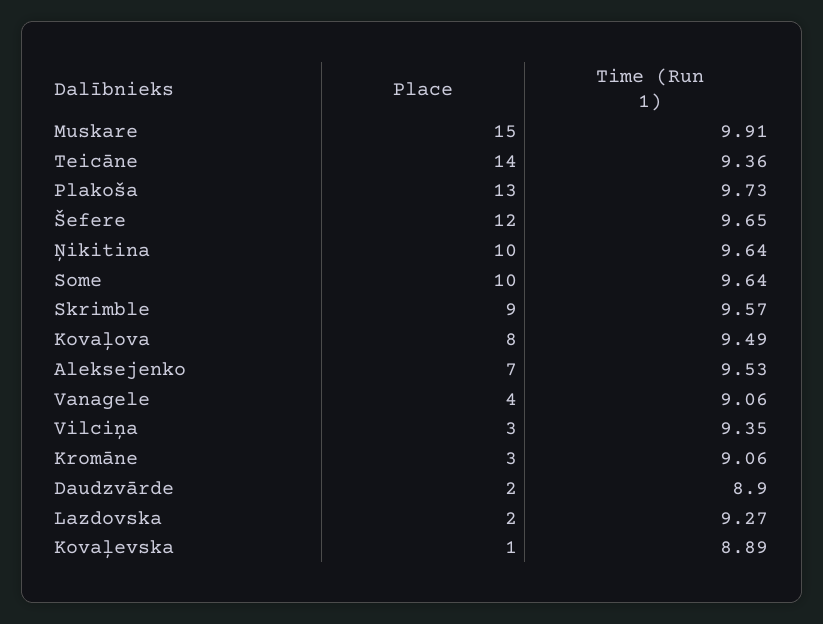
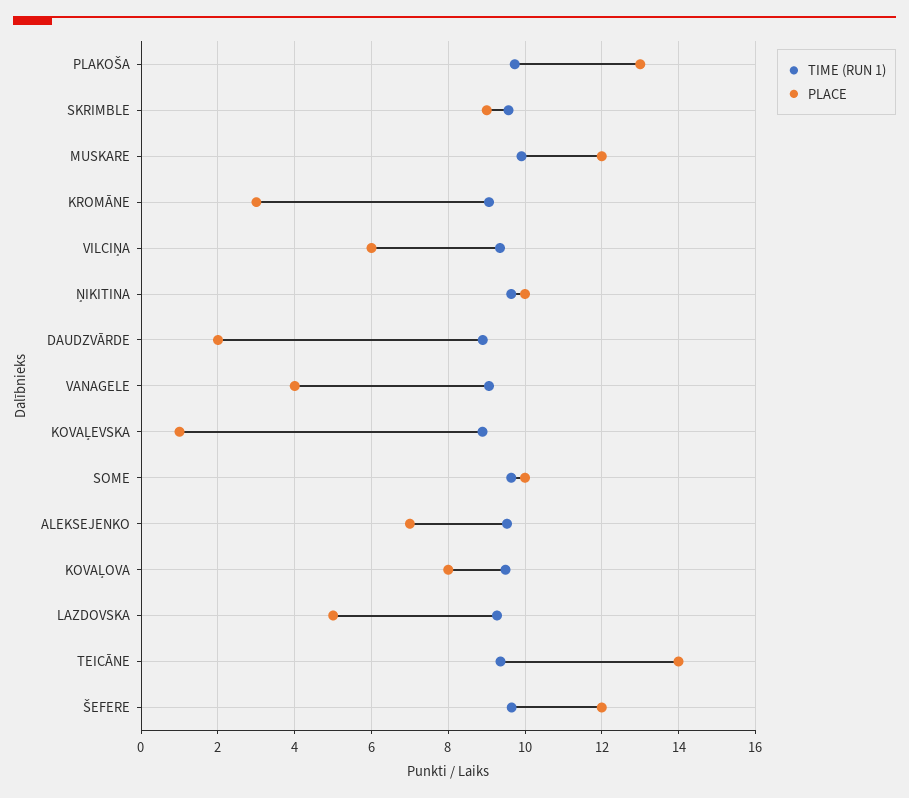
Place, Muskare: 15 -> 12
Place, Vilciņa: 3 -> 6
Place, Lazdovska: 2 -> 5

